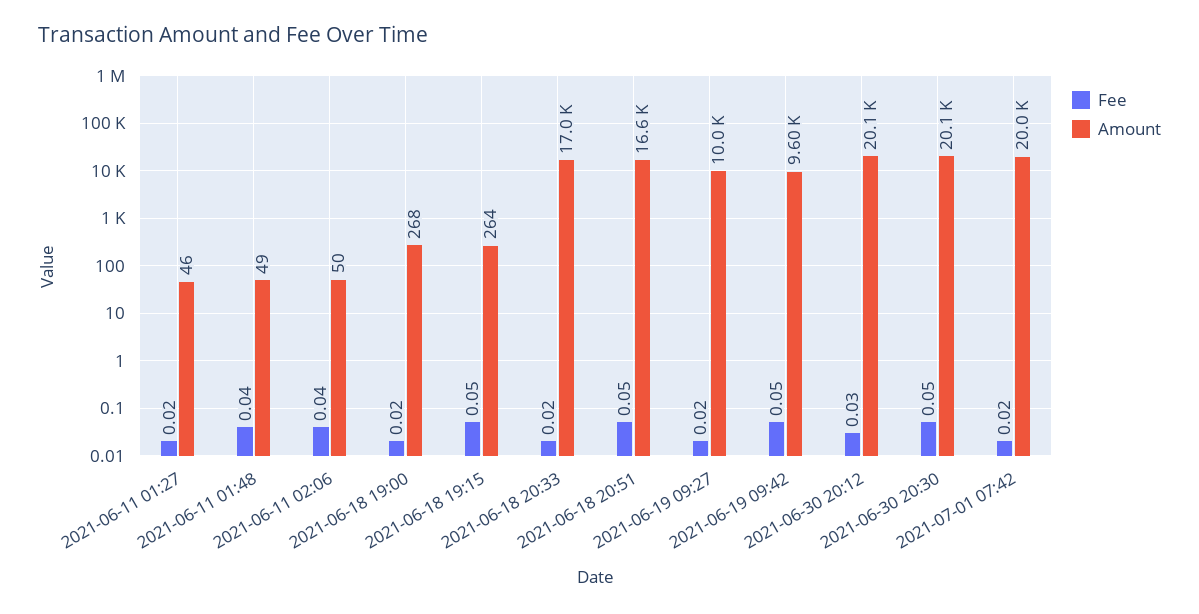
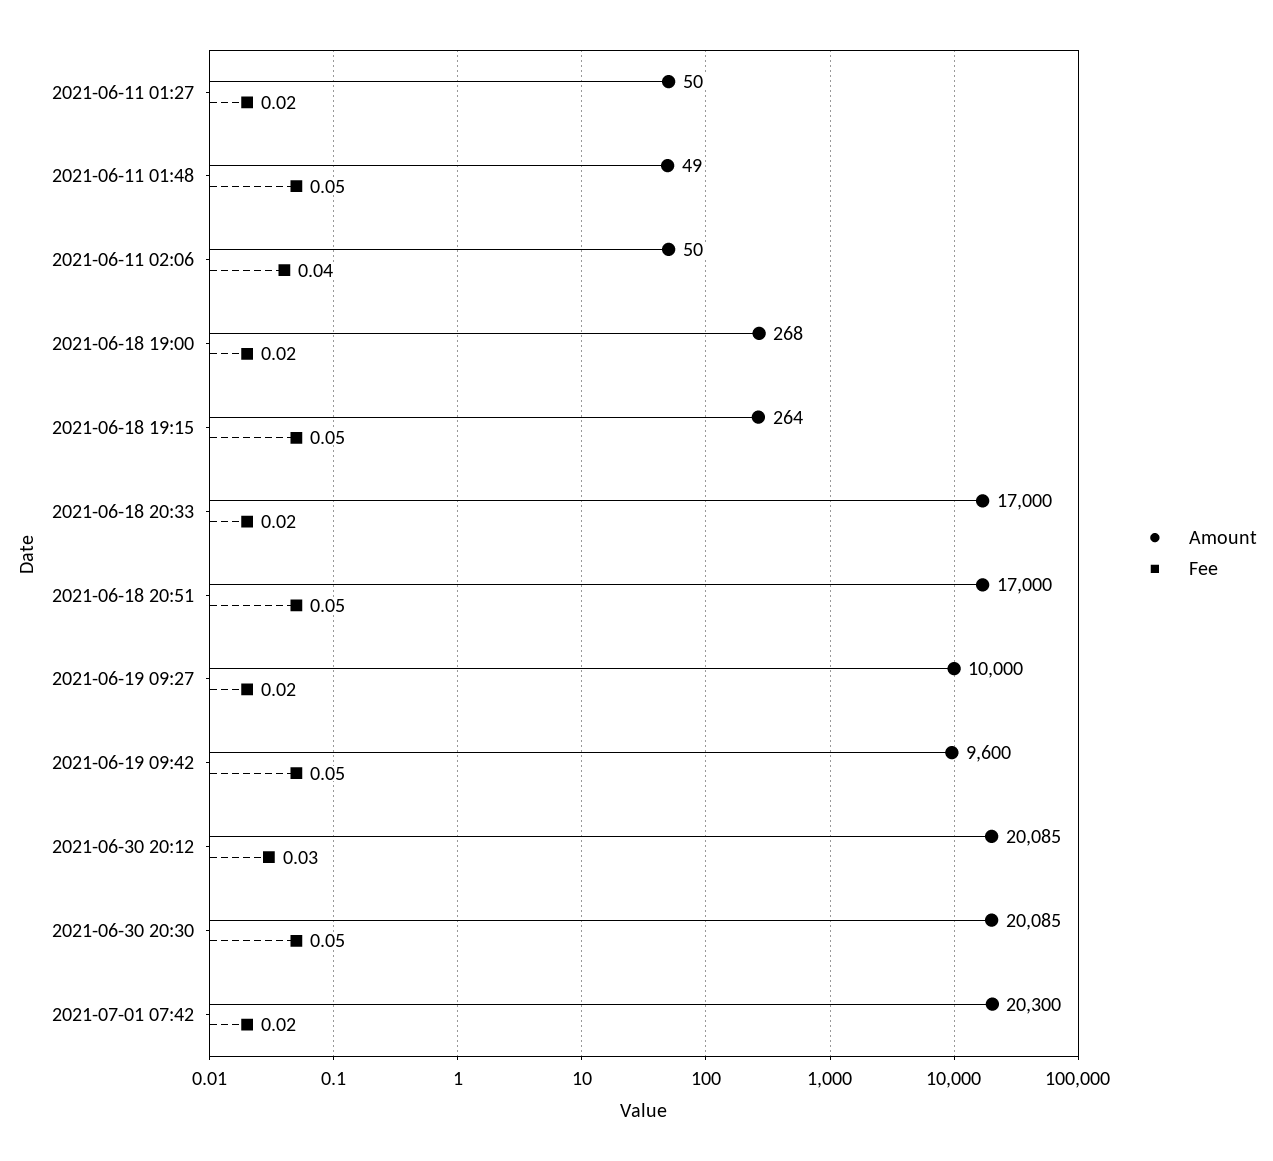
Amount, 2021-06-11 01:27: 46 -> 50
Fee, 2021-06-11 01:48: 0.04 -> 0.05
Amount, 2021-06-18 20:51: 16600 -> 17000
Amount, 2021-07-01 07:42: 20000 -> 20300

